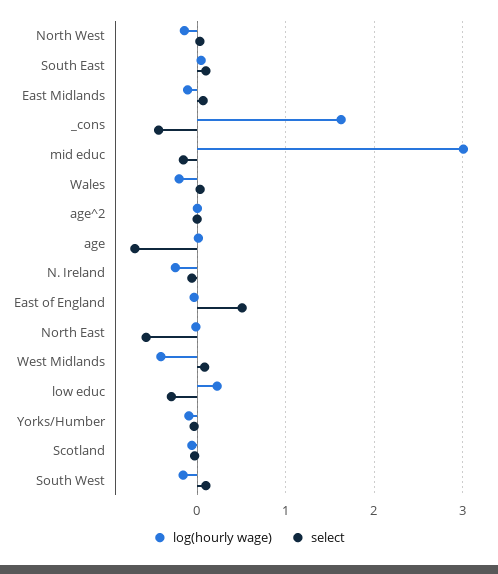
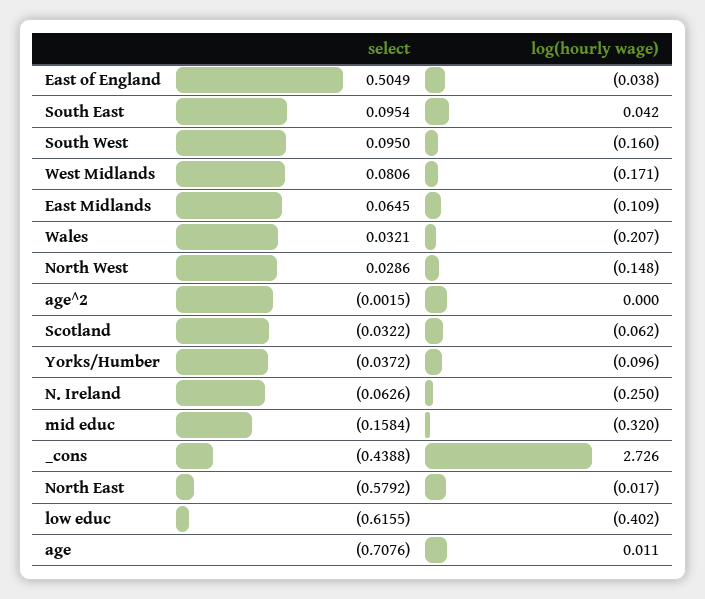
log(hourly wage), _cons: 1.6 -> 2.726
log(hourly wage), mid educ: 3 -> -0.32
log(hourly wage), West Midlands: -0.4 -> -0.171
log(hourly wage), low educ: 0.2 -> -0.402
select, low educ: -0.3 -> -0.6155

